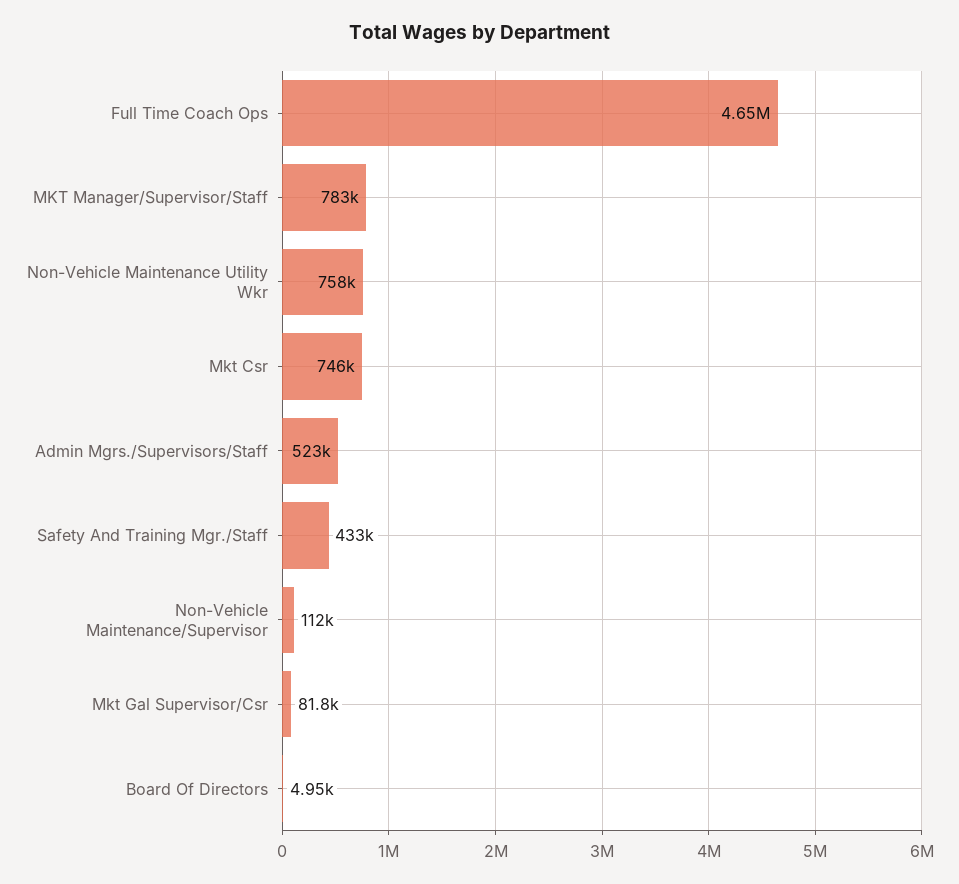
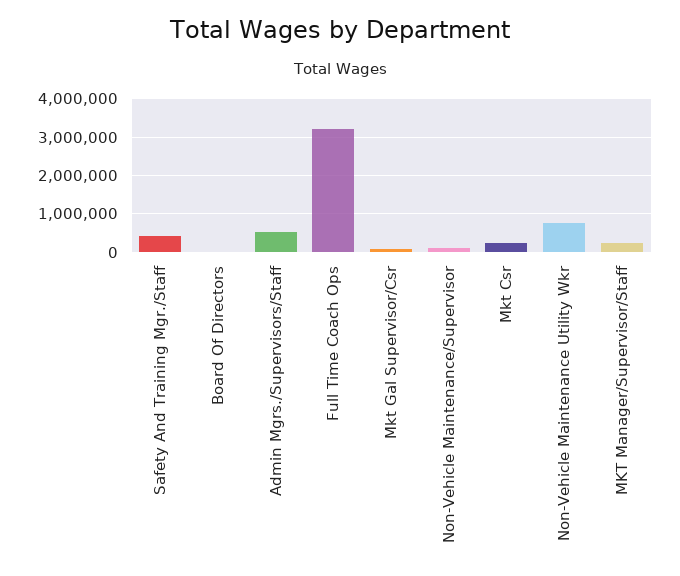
Full Time Coach Ops: 4650000 -> 3200000
MKT Manager/Supervisor/Staff: 783000 -> 200000
Mkt Csr: 746000 -> 200000

